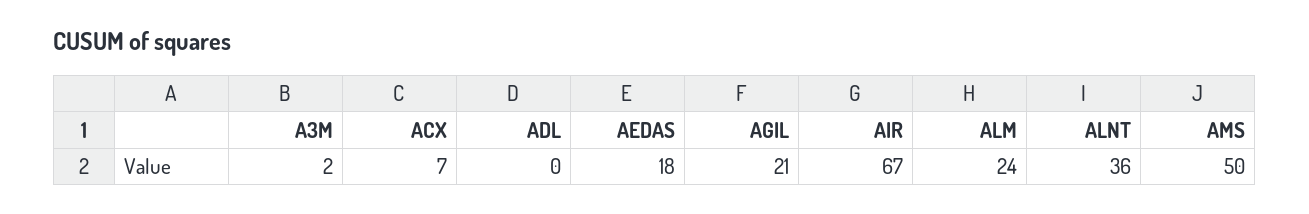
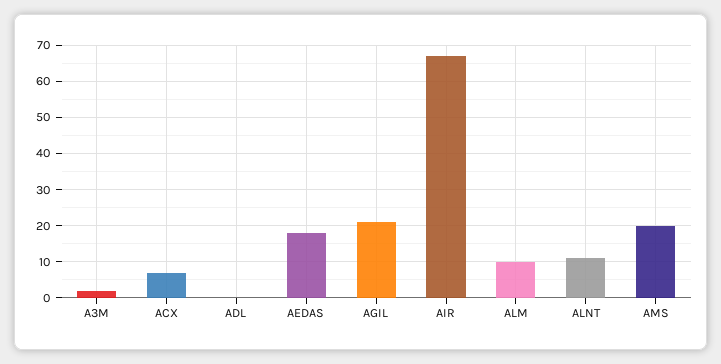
ALM: 24 -> 10
ALNT: 36 -> 10
AMS: 50 -> 20

